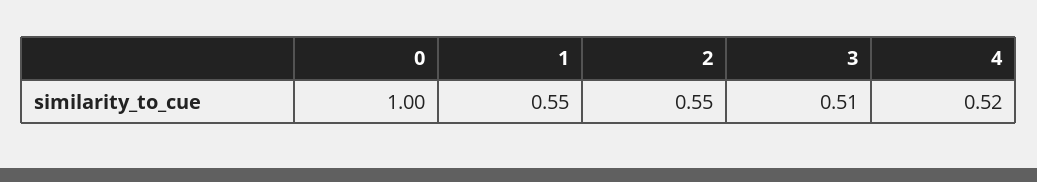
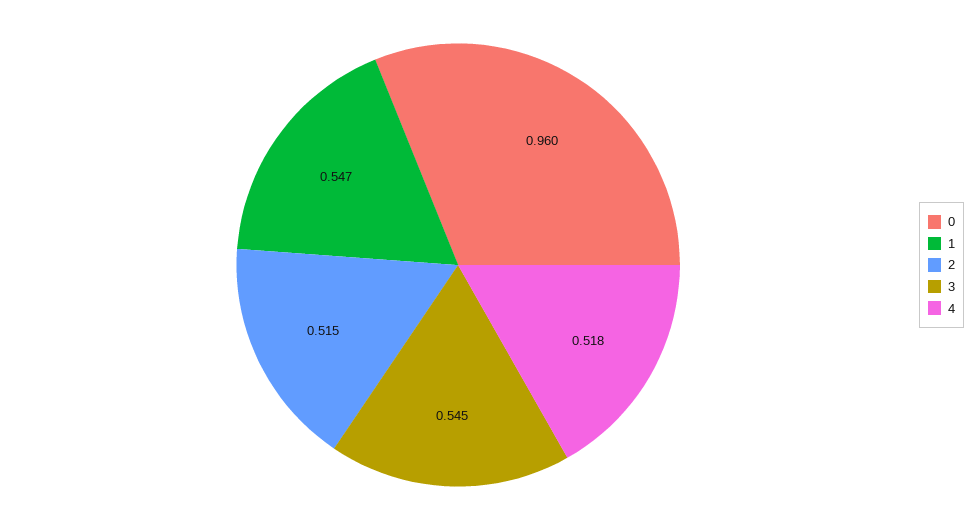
0: 1 -> 0.96
2: 0.55 -> 0.515
3: 0.51 -> 0.545

